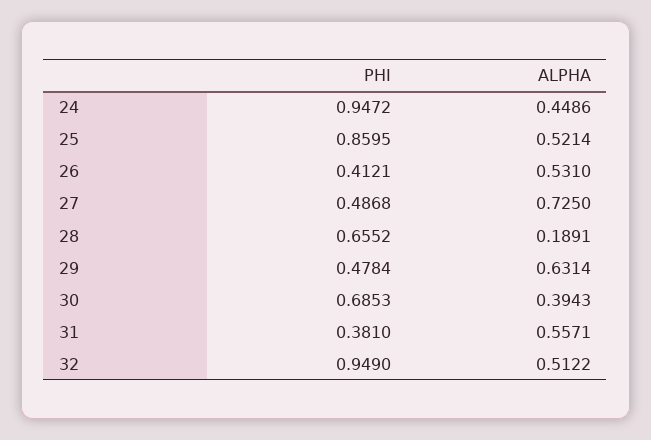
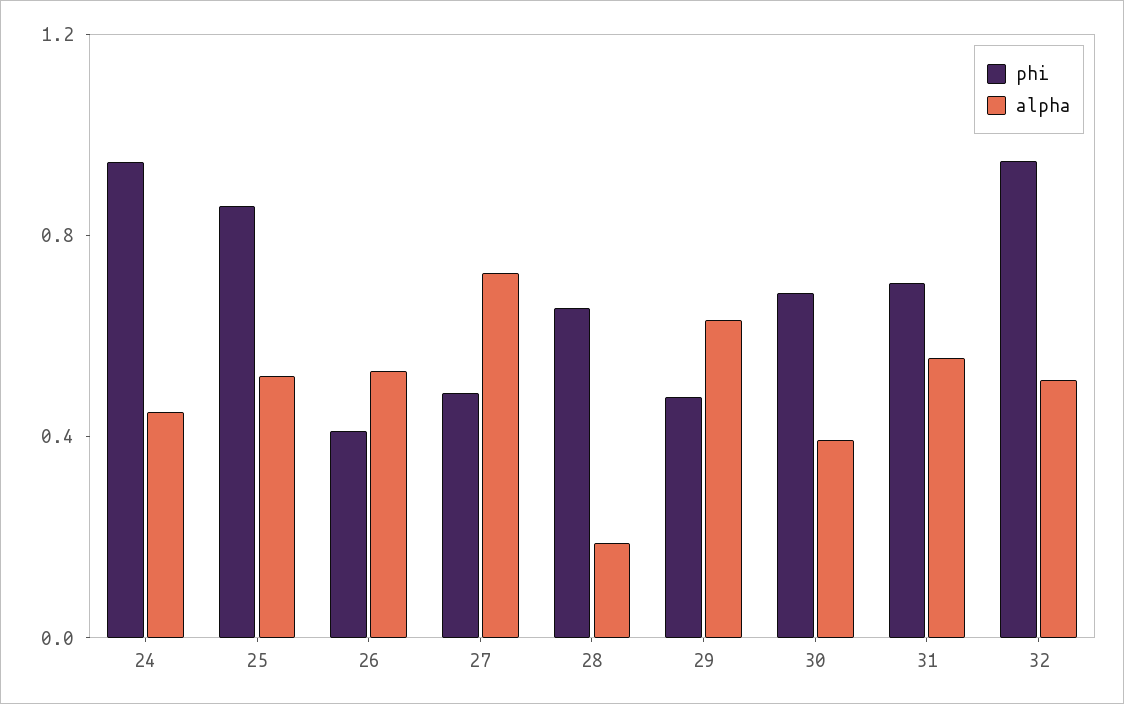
PHI, 31: 0.381 -> 0.7

